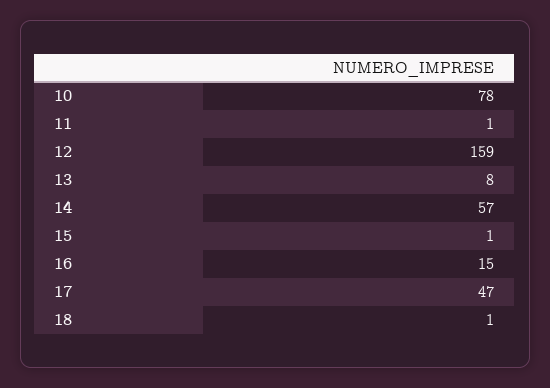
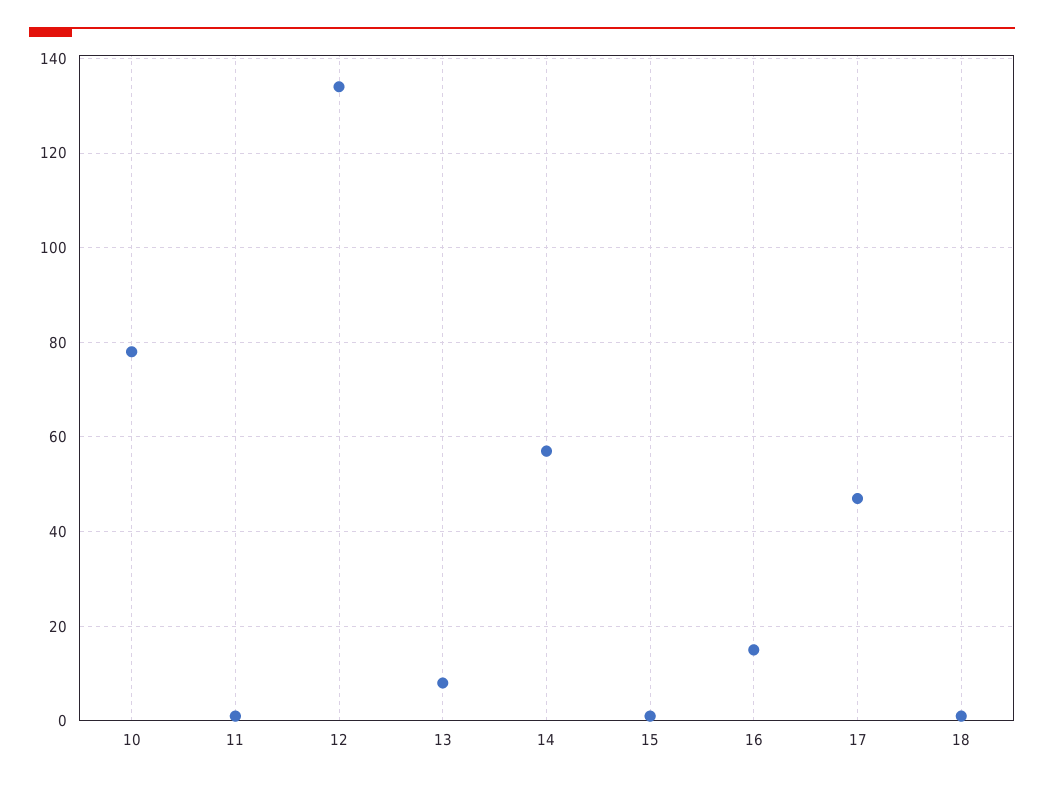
12: 159 -> 135

